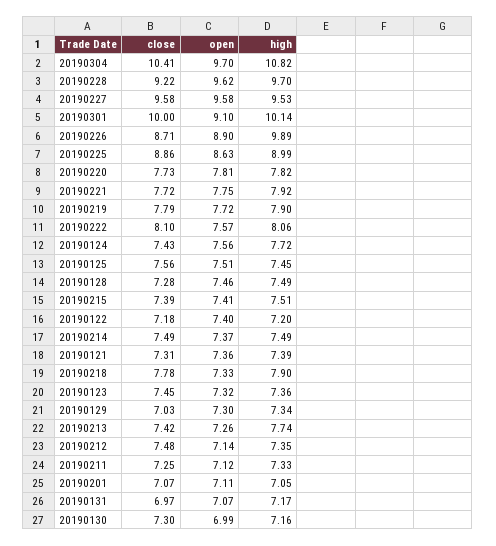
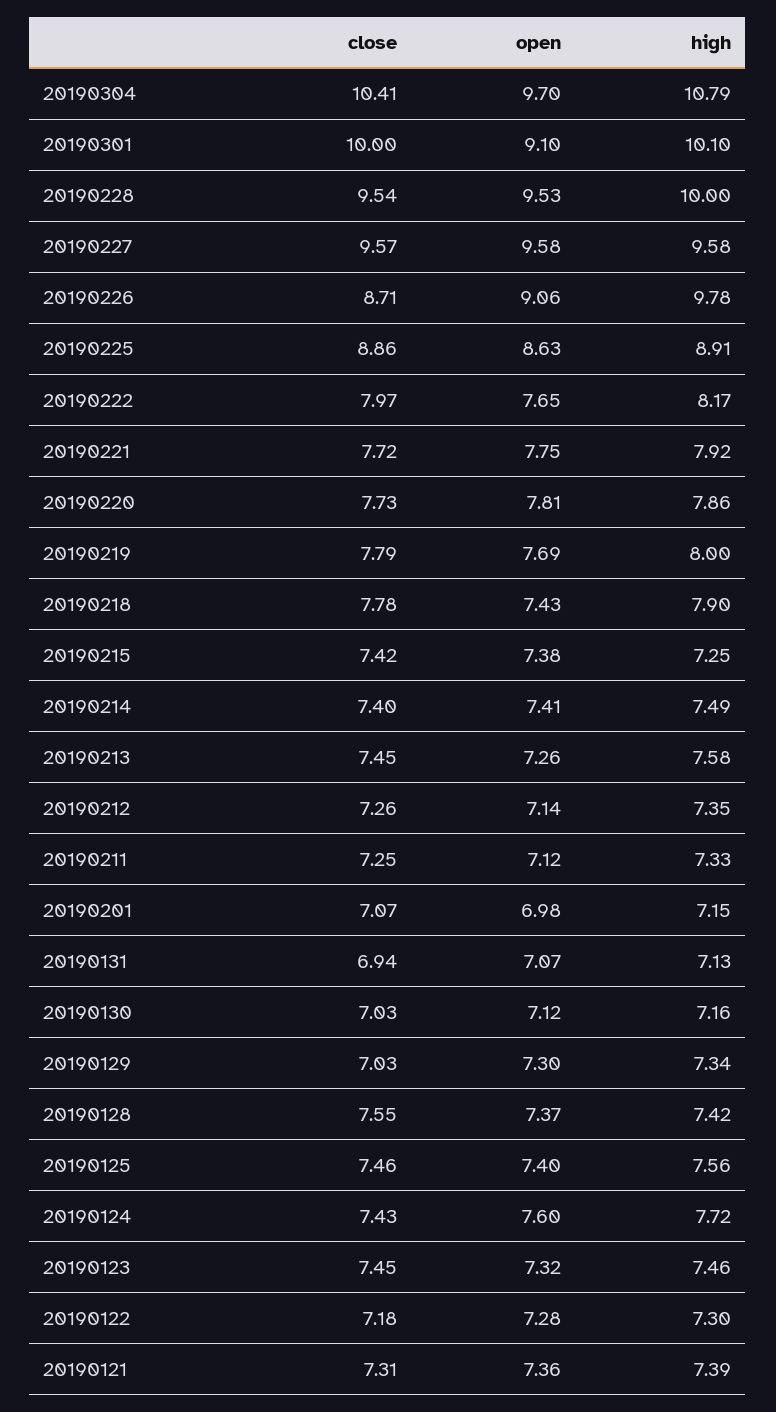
high, 20190304: 10.82 -> 10.79
close, 20190228: 9.22 -> 9.54
open, 20190228: 9.62 -> 9.53
high, 20190228: 9.7 -> 10
close, 20190227: 9.58 -> 9.57
high, 20190227: 9.53 -> 9.58
high, 20190301: 10.14 -> 10.1
open, 20190226: 8.9 -> 9.06
high, 20190226: 9.89 -> 9.78
high, 20190225: 8.99 -> 8.91
high, 20190220: 7.82 -> 7.86
open, 20190219: 7.72 -> 7.69
high, 20190219: 7.9 -> 8
close, 20190222: 8.1 -> 7.97
open, 20190222: 7.57 -> 7.65
high, 20190222: 8.06 -> 8.17
open, 20190124: 7.56 -> 7.6
close, 20190125: 7.56 -> 7.46
open, 20190125: 7.51 -> 7.4
high, 20190125: 7.45 -> 7.56
close, 20190128: 7.28 -> 7.55
open, 20190128: 7.46 -> 7.37
high, 20190128: 7.49 -> 7.42
close, 20190215: 7.39 -> 7.42
open, 20190215: 7.41 -> 7.38
high, 20190215: 7.51 -> 7.25
open, 20190122: 7.4 -> 7.28
high, 20190122: 7.2 -> 7.3
close, 20190214: 7.49 -> 7.4
open, 20190214: 7.37 -> 7.41
open, 20190218: 7.33 -> 7.43
high, 20190123: 7.36 -> 7.46
close, 20190213: 7.42 -> 7.45
high, 20190213: 7.74 -> 7.58
close, 20190212: 7.48 -> 7.26
open, 20190201: 7.11 -> 6.98
high, 20190201: 7.05 -> 7.15
close, 20190131: 6.97 -> 6.94
high, 20190131: 7.17 -> 7.13
close, 20190130: 7.3 -> 7.03
open, 20190130: 6.99 -> 7.12

